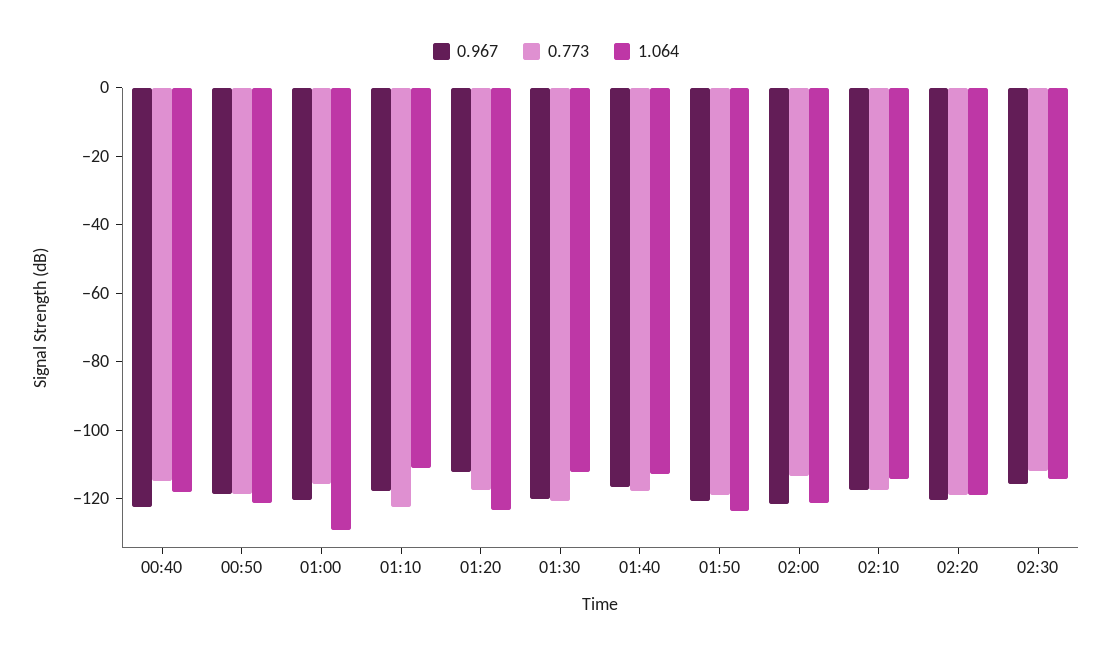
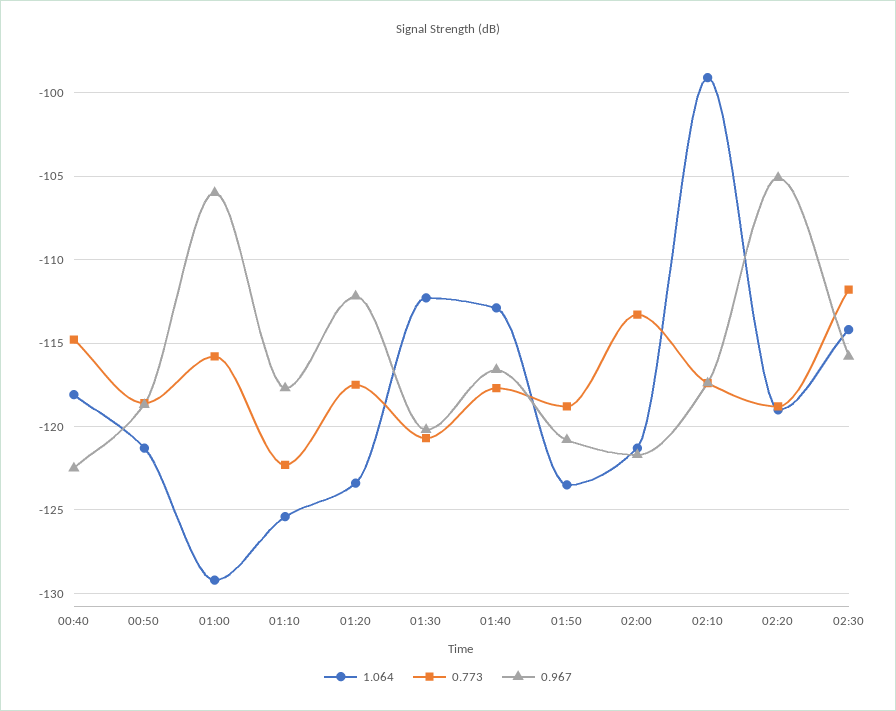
0.967, 01:00: -120 -> -106
1.064, 01:10: -110 -> -125.5
1.064, 02:10: -115 -> -99
0.967, 02:20: -120 -> -105

